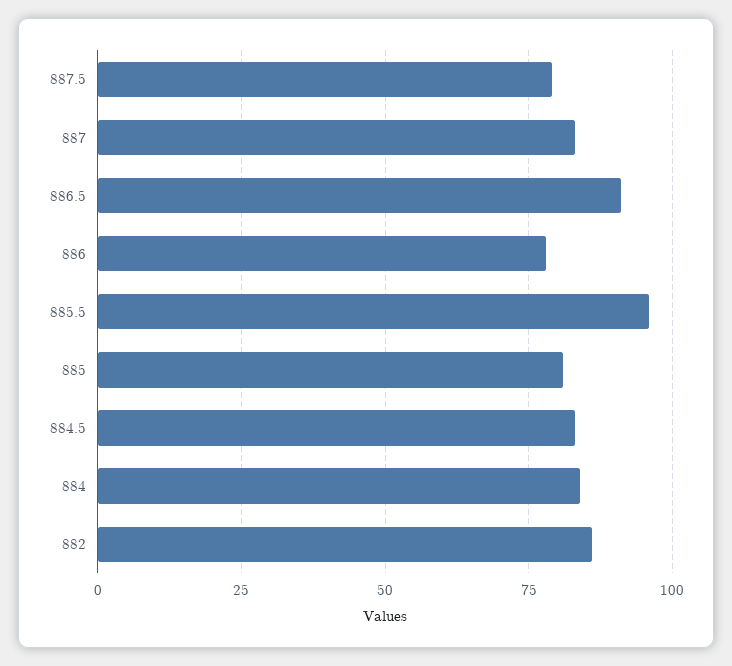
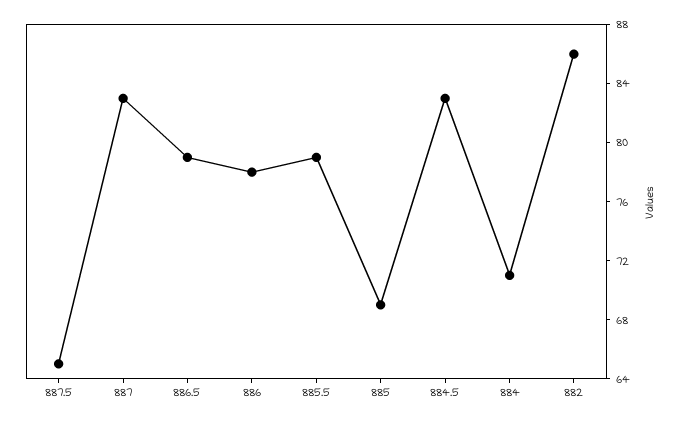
887.5: 80 -> 65
886.5: 90 -> 79
885.5: 95 -> 79
885: 80 -> 69
884: 85 -> 71

